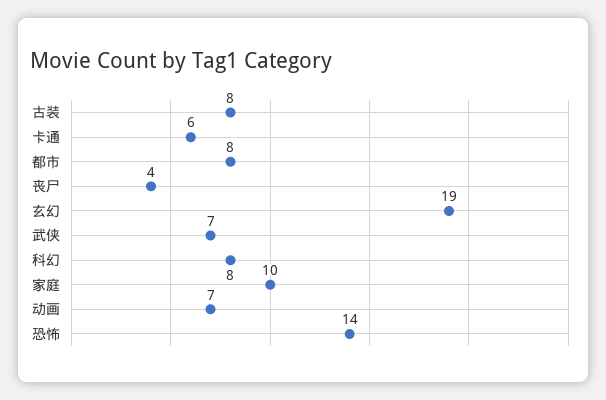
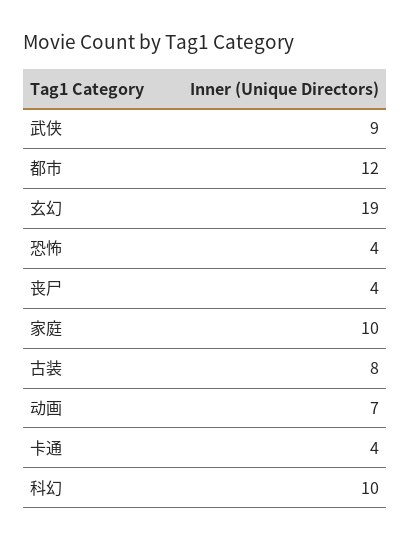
卡通: 6 -> 4
都市: 8 -> 12
武侠: 7 -> 9
科幻: 8 -> 10
恐怖: 14 -> 4

